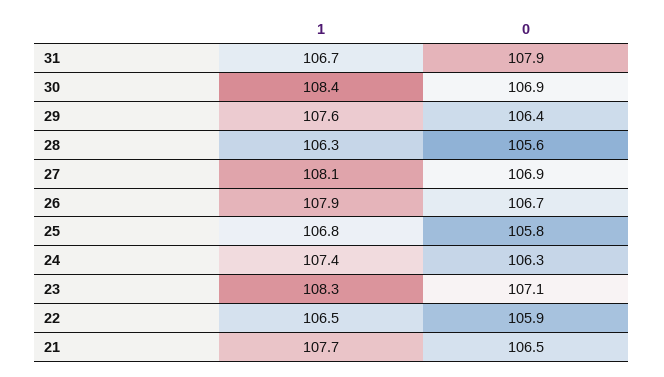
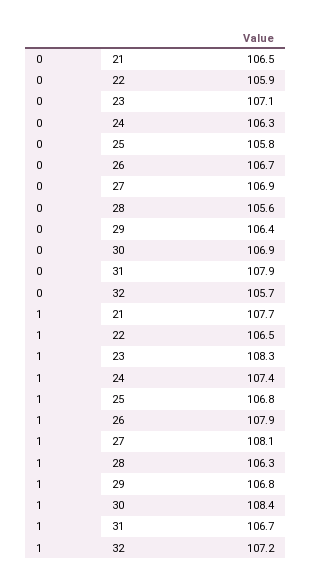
1, 29: 107.6 -> 106.8
0, 32: none -> 105.7
1, 32: none -> 107.2

